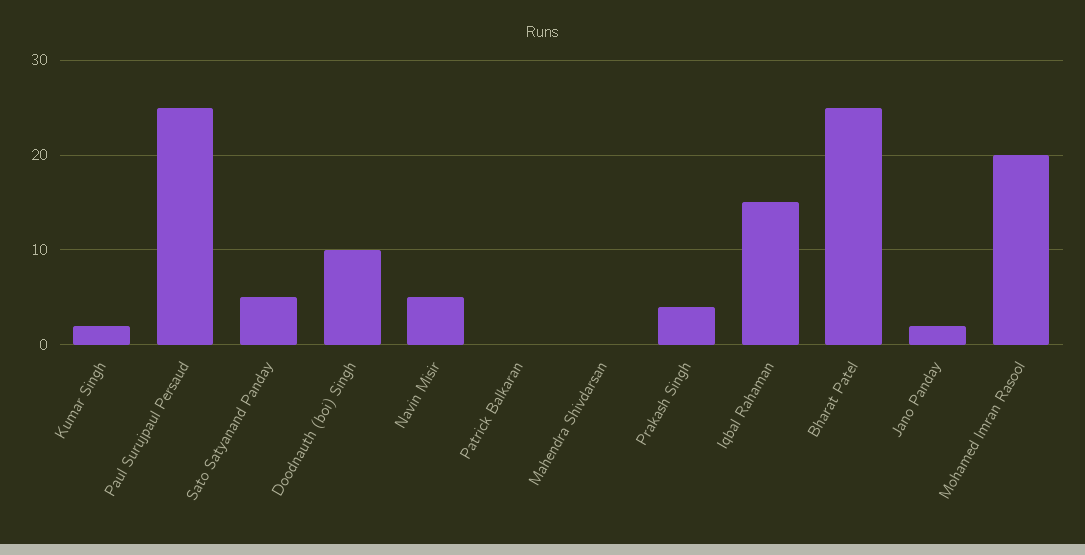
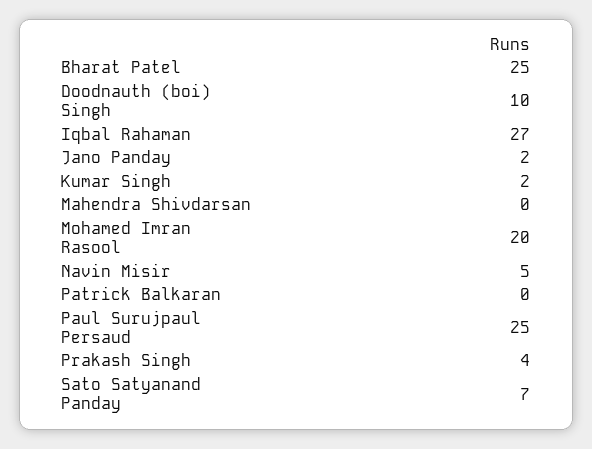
Sato Satyanand Panday: 5 -> 7
Iqbal Rahaman: 15 -> 27

